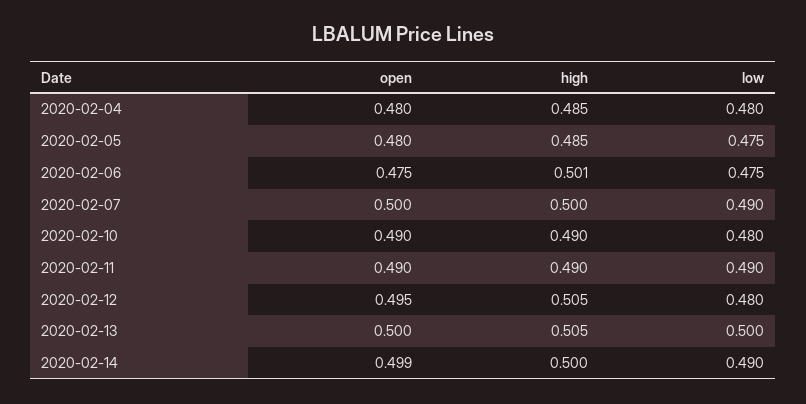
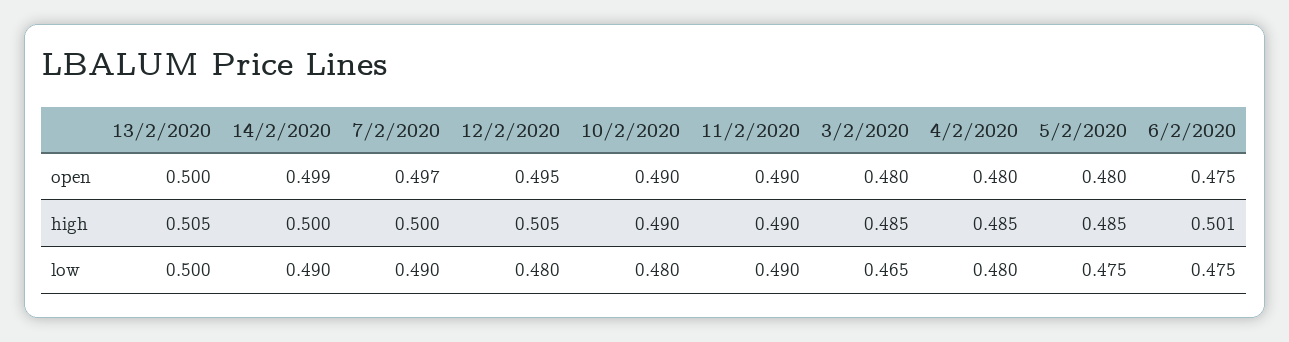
open, 2020-02-07: 0.5 -> 0.497
open, 3/2/2020: none -> 0.48
high, 3/2/2020: none -> 0.485
low, 3/2/2020: none -> 0.465

